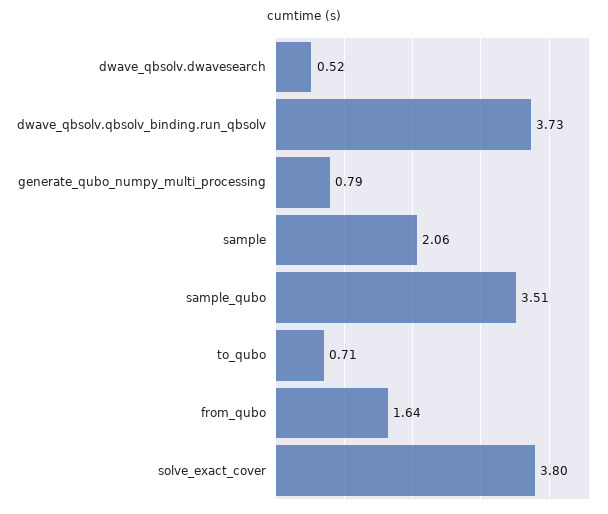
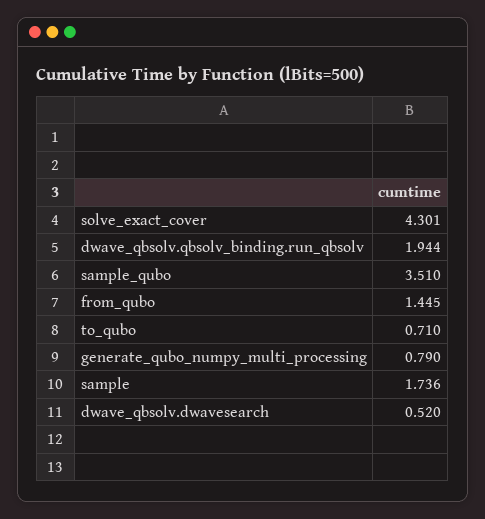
dwave_qbsolv.qbsolv_binding.run_qbsolv: 3.73 -> 1.944
sample: 2.06 -> 1.736
from_qubo: 1.64 -> 1.445
solve_exact_cover: 3.8 -> 4.301

